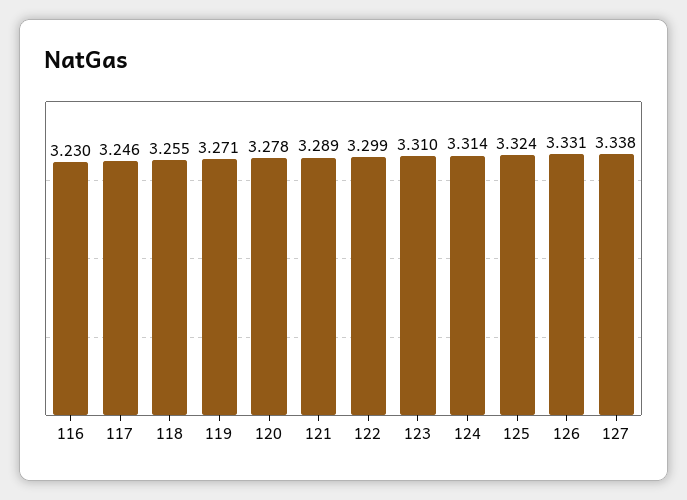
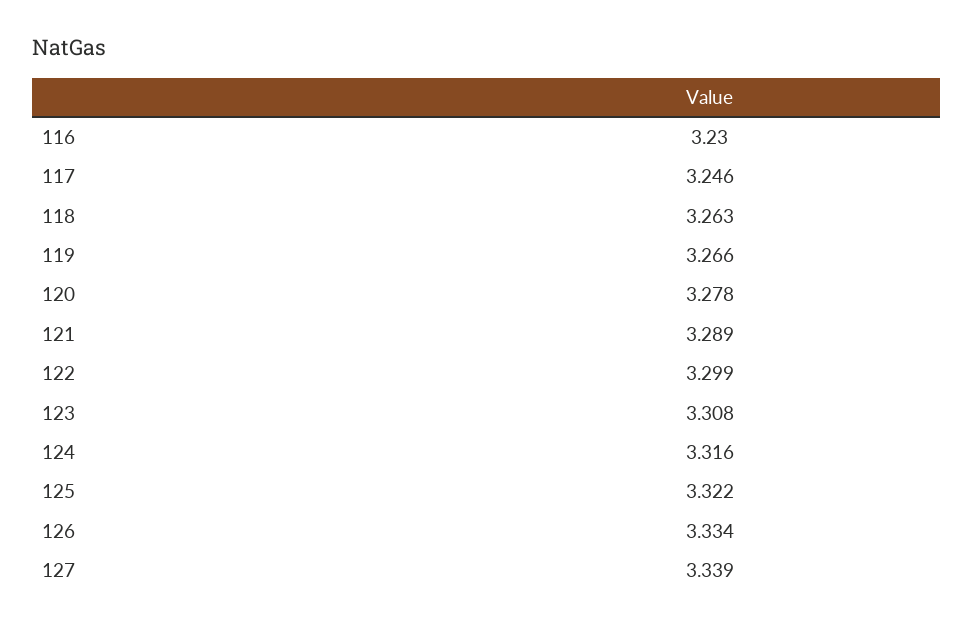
118: 3.255 -> 3.263
119: 3.271 -> 3.266
123: 3.31 -> 3.308
124: 3.314 -> 3.316
125: 3.324 -> 3.322
126: 3.331 -> 3.334
127: 3.338 -> 3.339

